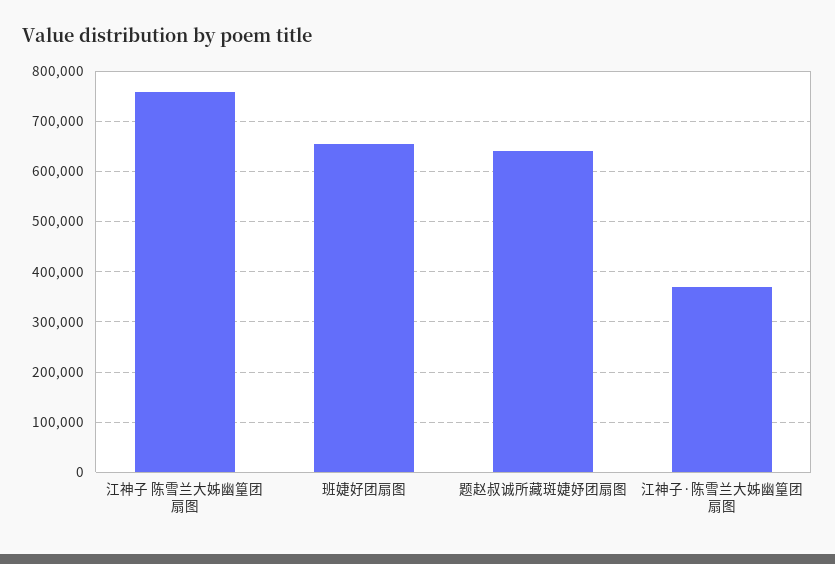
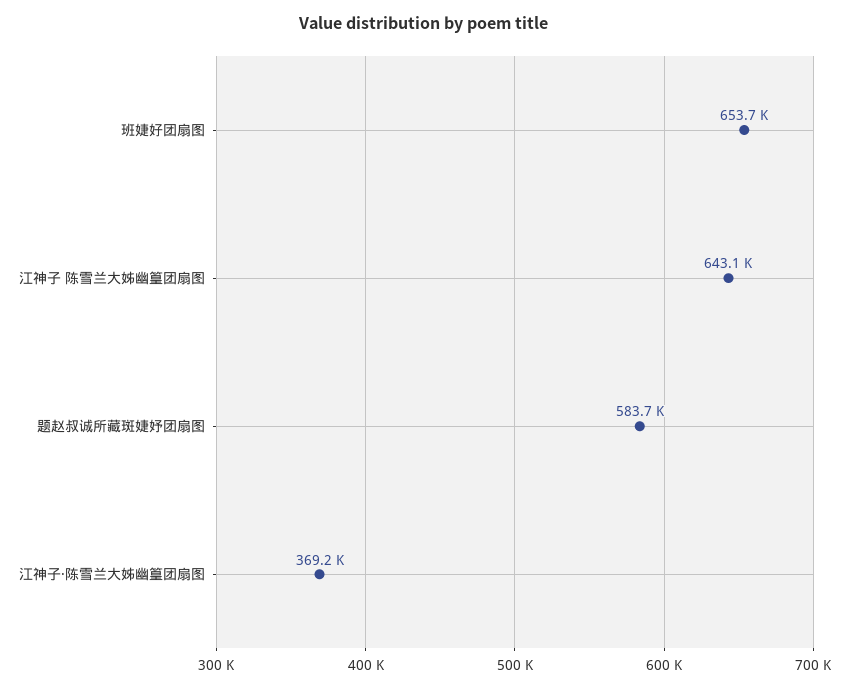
江神子 陈雪兰大姊幽篁团扇图: 760000 -> 643100
题赵叔诚所藏斑婕妤团扇图: 640000 -> 583700

